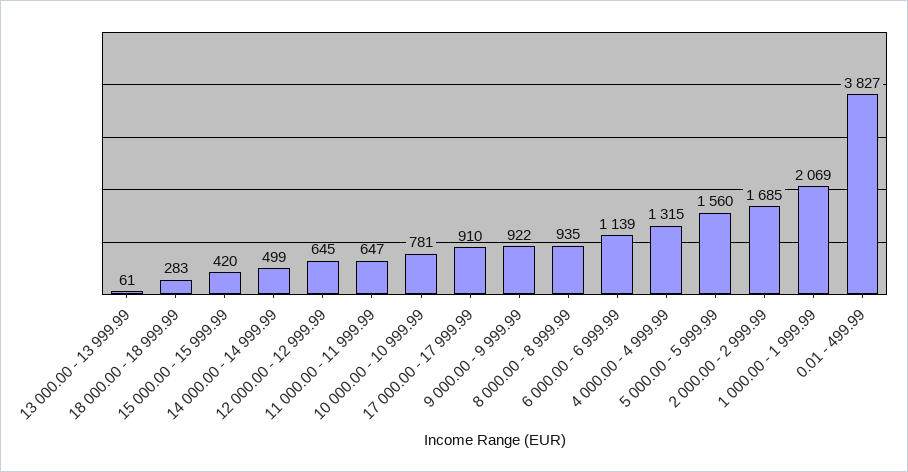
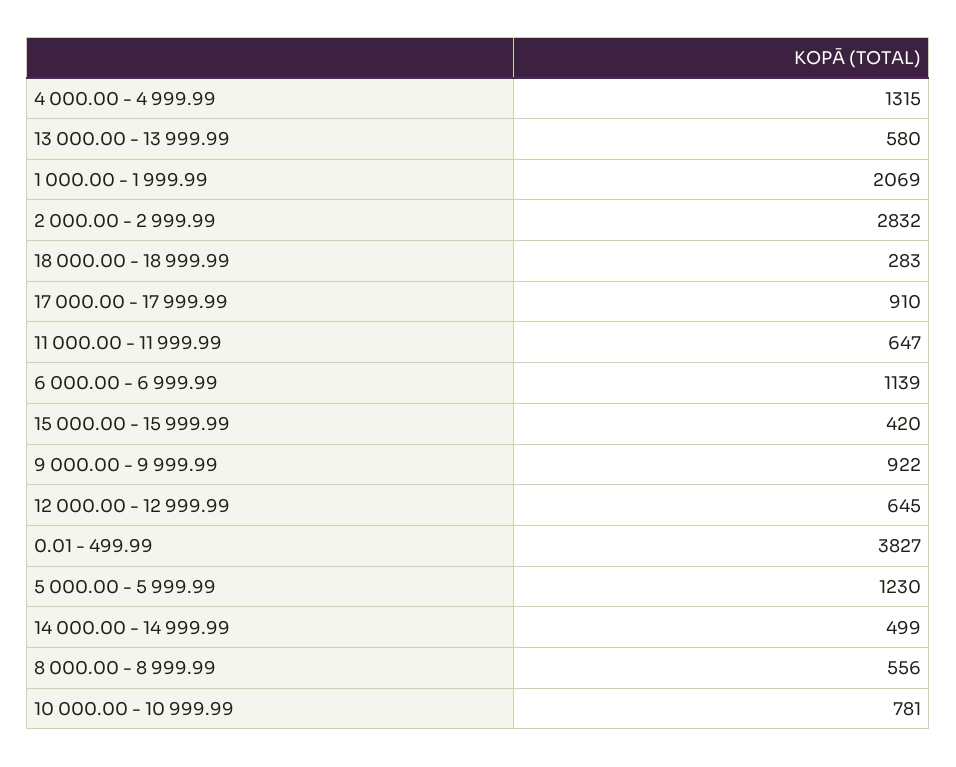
13 000.00 - 13 999.99: 61 -> 580
8 000.00 - 8 999.99: 935 -> 556
5 000.00 - 5 999.99: 1560 -> 1230
2 000.00 - 2 999.99: 1685 -> 2832

